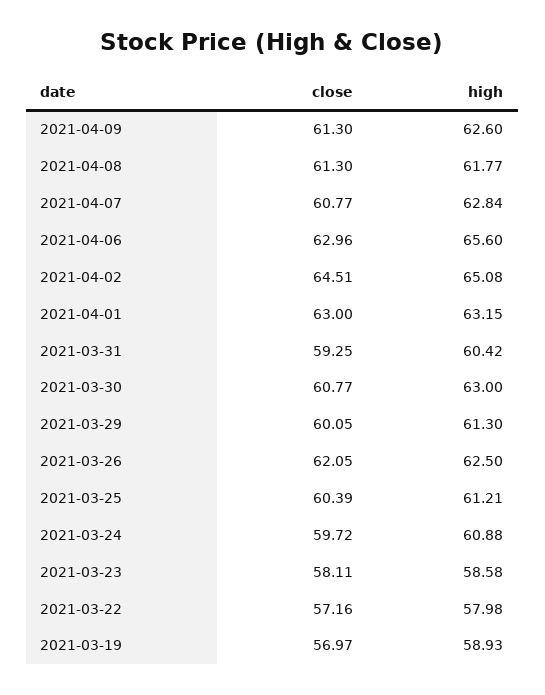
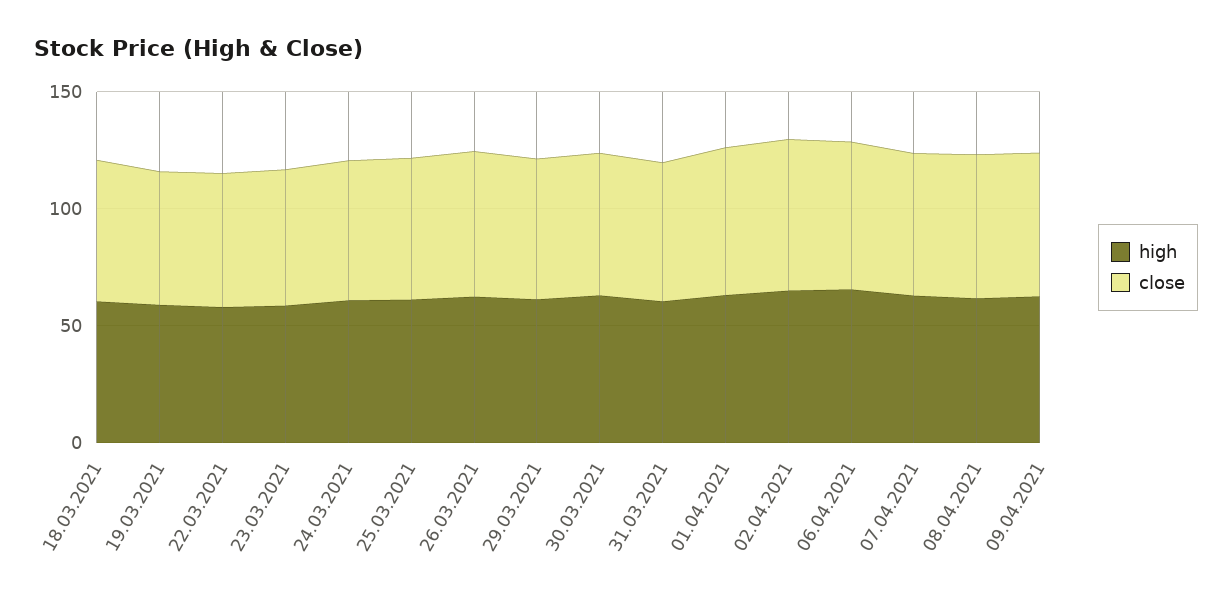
high, 18.03.2021: none -> 60
close, 18.03.2021: none -> 60

